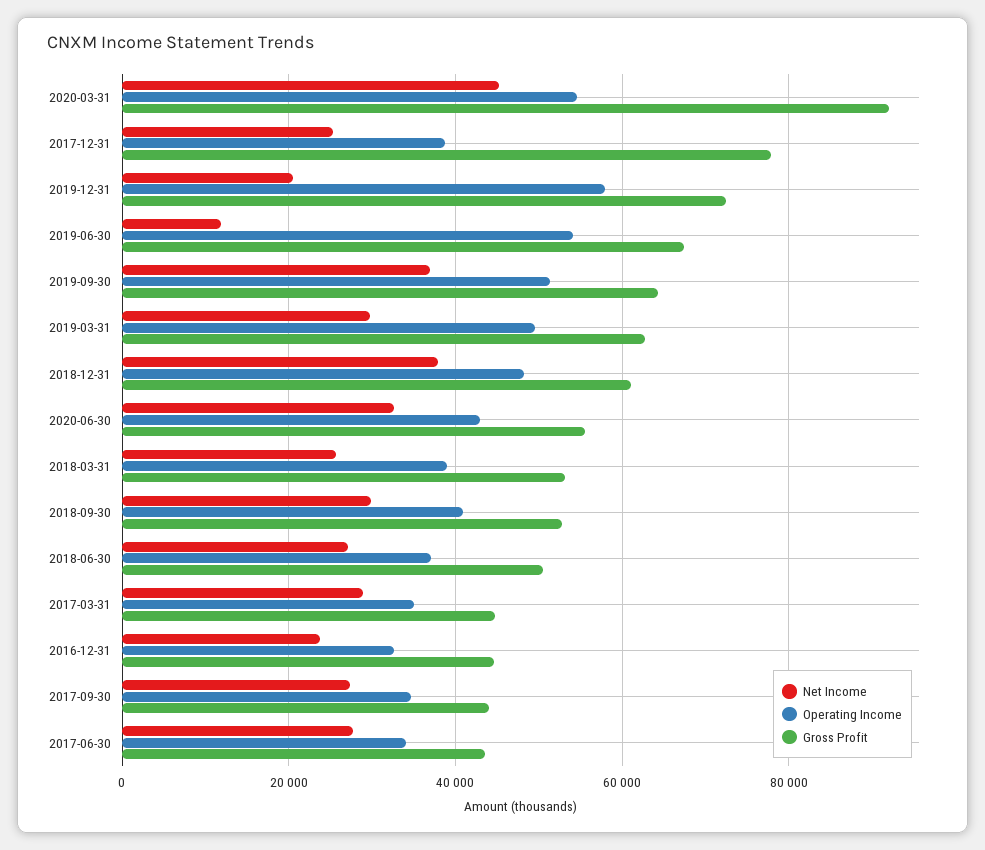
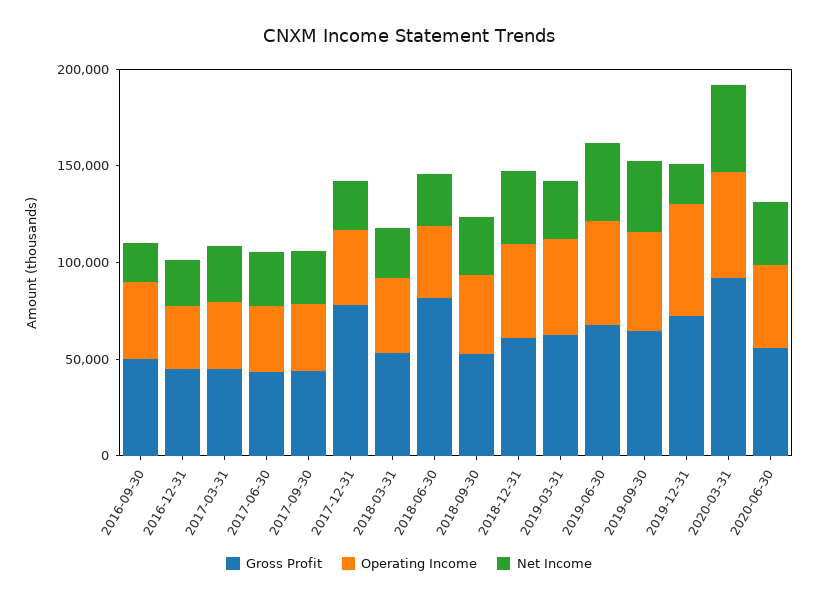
Net Income, 2019-06-30: 12000 -> 40000
Gross Profit, 2018-06-30: 50000 -> 80000
Gross Profit, 2016-09-30: none -> 50000
Operating Income, 2016-09-30: none -> 40000
Net Income, 2016-09-30: none -> 20000

